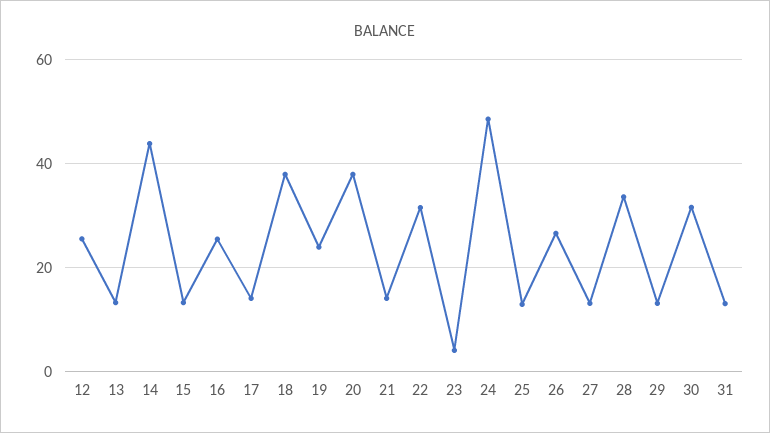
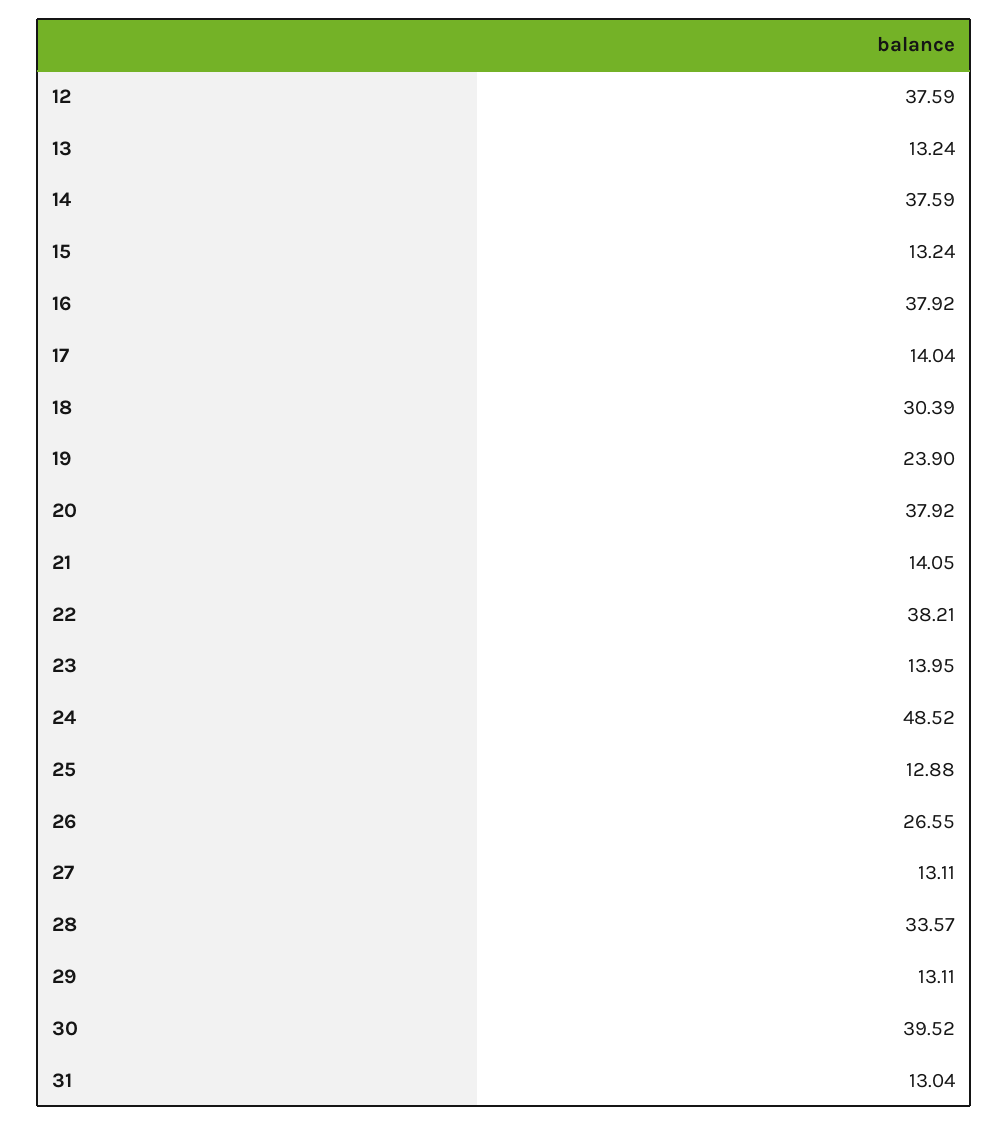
12: 26 -> 37.59
14: 44 -> 37.59
16: 26 -> 37.92
18: 38 -> 30.39
22: 32 -> 38.21
23: 4 -> 13.95
30: 32 -> 39.52

